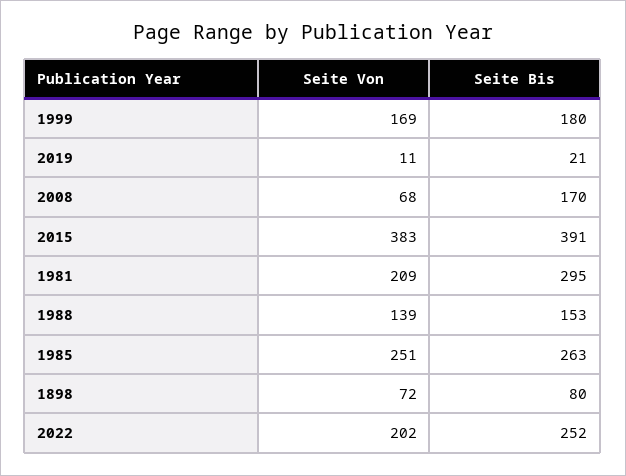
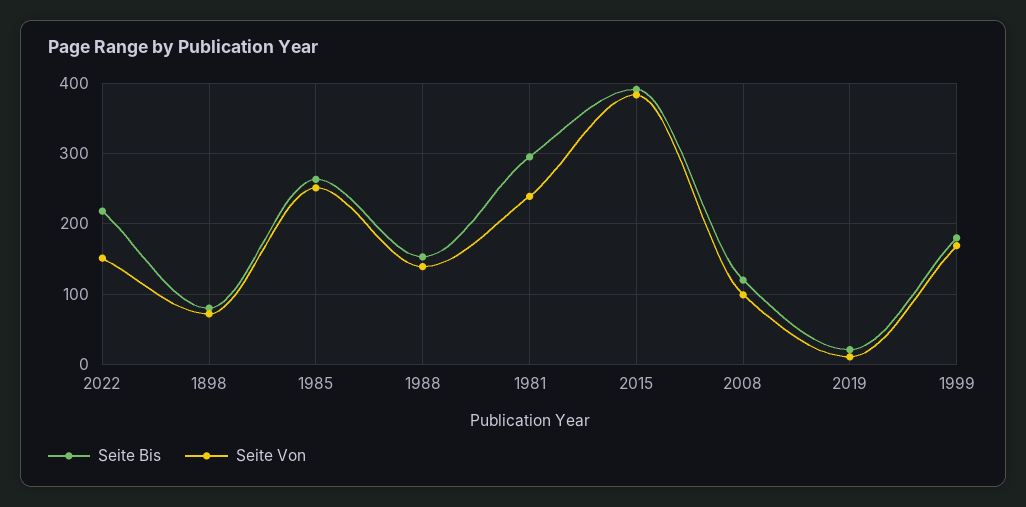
Seite Von, 2008: 68 -> 100
Seite Bis, 2008: 170 -> 120
Seite Von, 1981: 209 -> 240
Seite Von, 2022: 202 -> 150
Seite Bis, 2022: 252 -> 220

